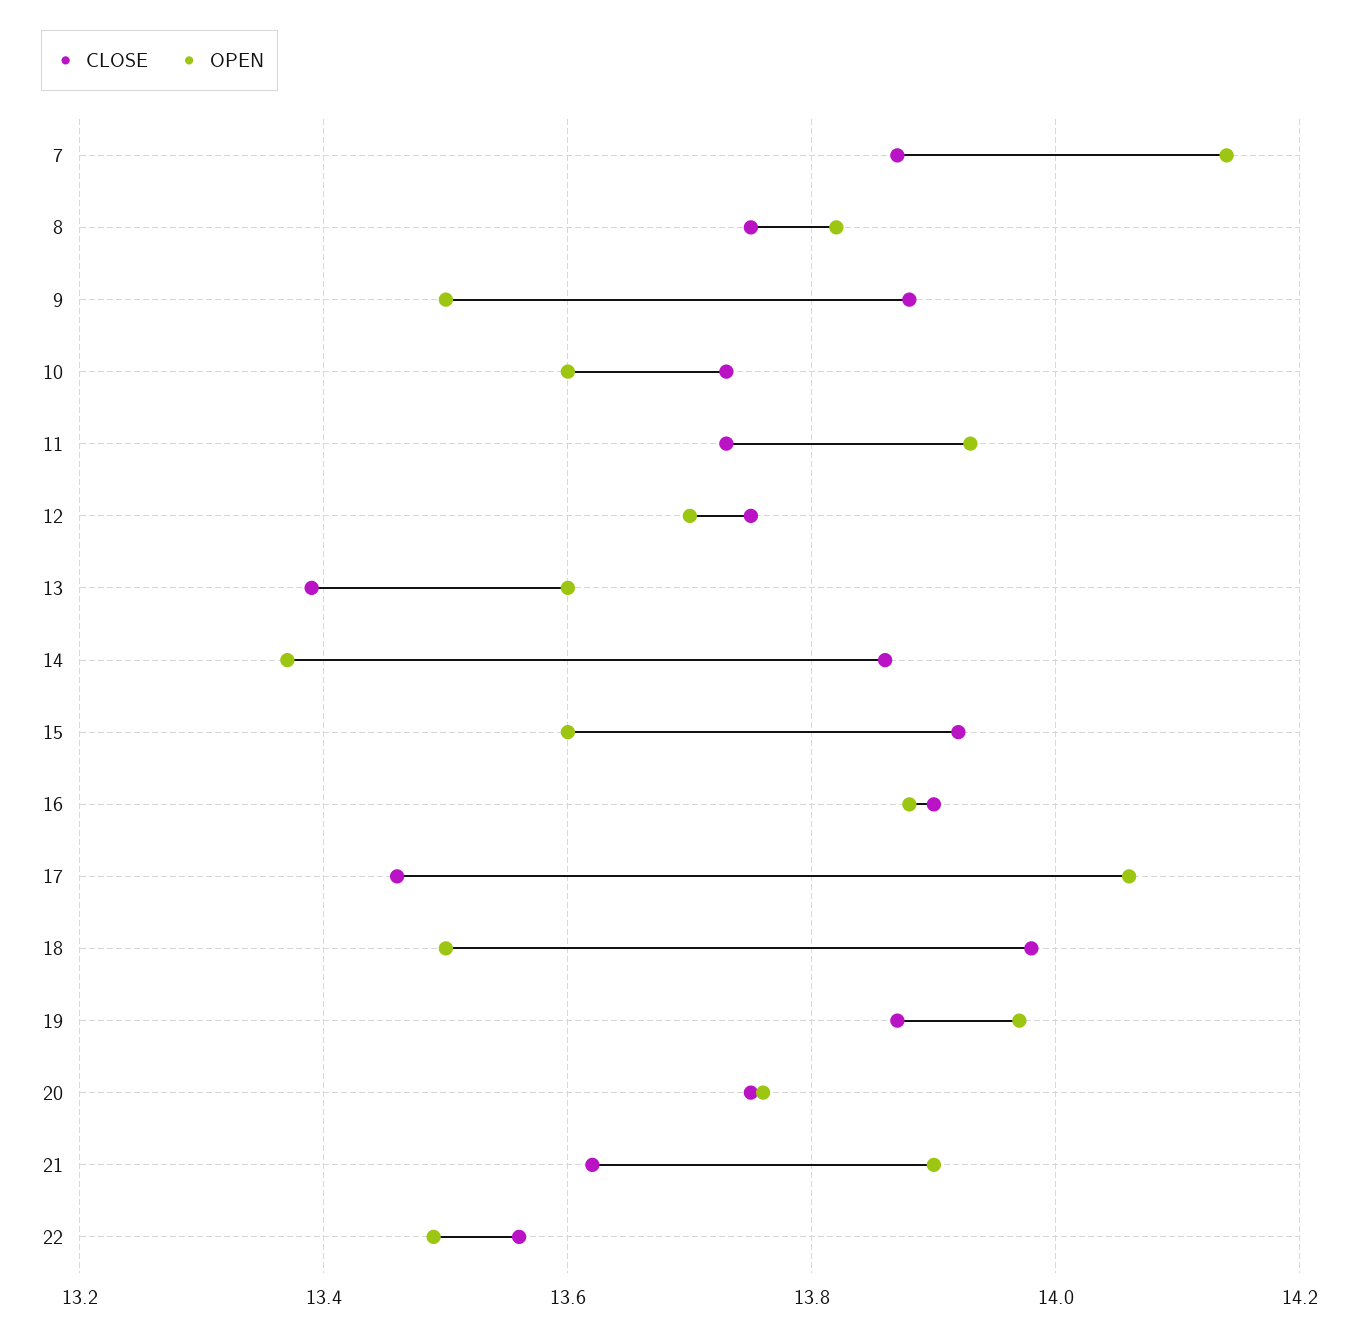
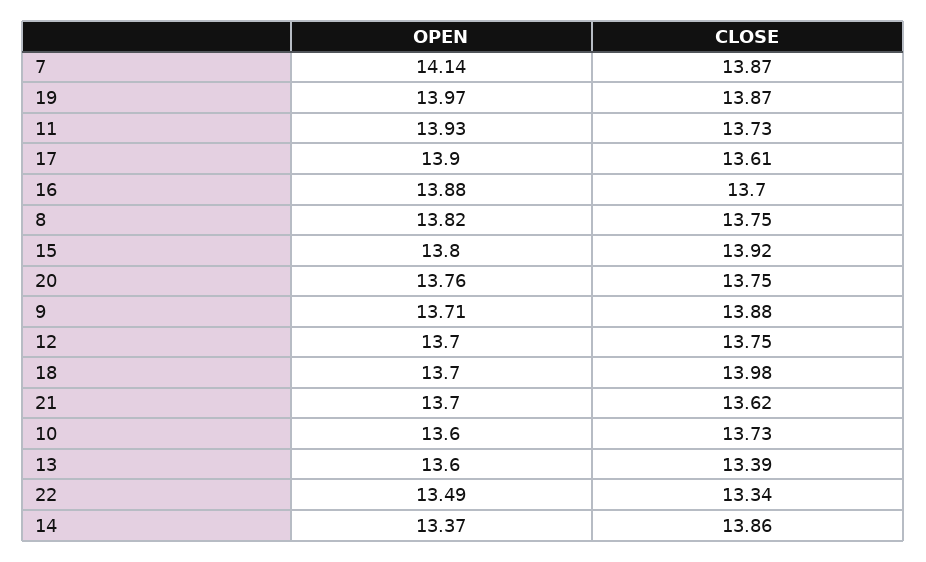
OPEN, 9: 13.5 -> 13.71
OPEN, 15: 13.6 -> 13.8
CLOSE, 16: 13.9 -> 13.7
CLOSE, 17: 13.45 -> 13.61
OPEN, 17: 14.05 -> 13.9
OPEN, 18: 13.5 -> 13.7
OPEN, 21: 13.9 -> 13.7
CLOSE, 22: 13.55 -> 13.34

